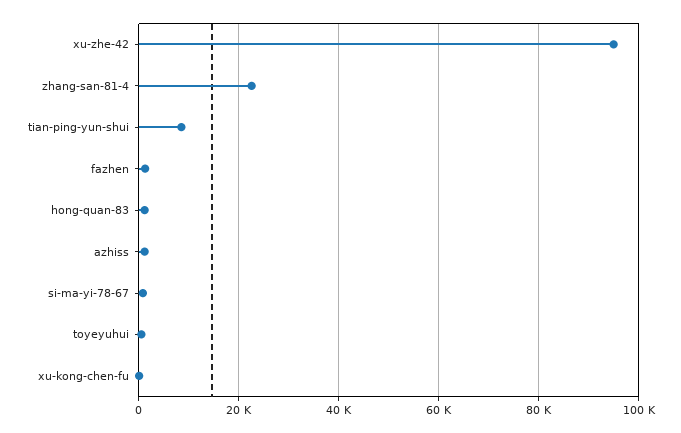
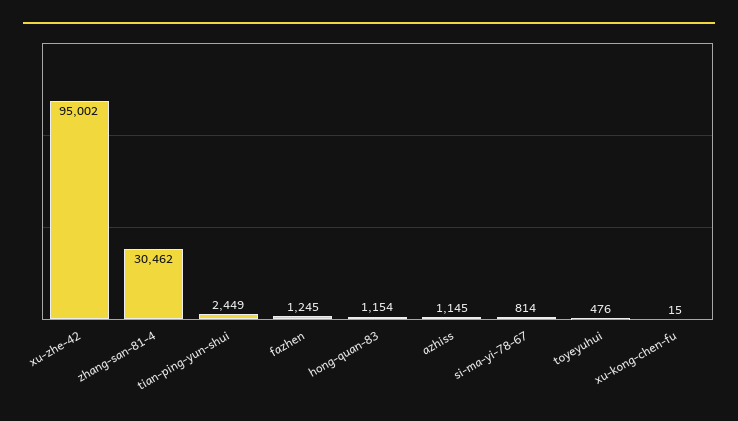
zhang-san-81-4: 22000 -> 30462
tian-ping-yun-shui: 8000 -> 2449

